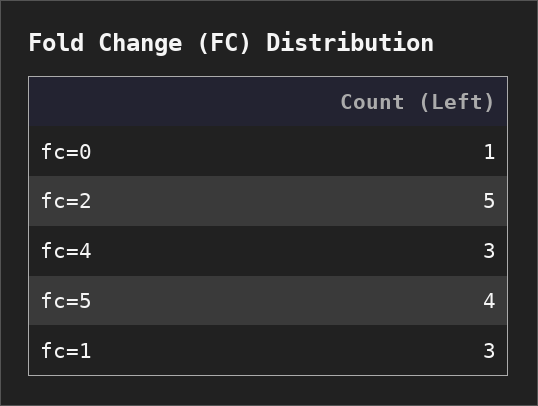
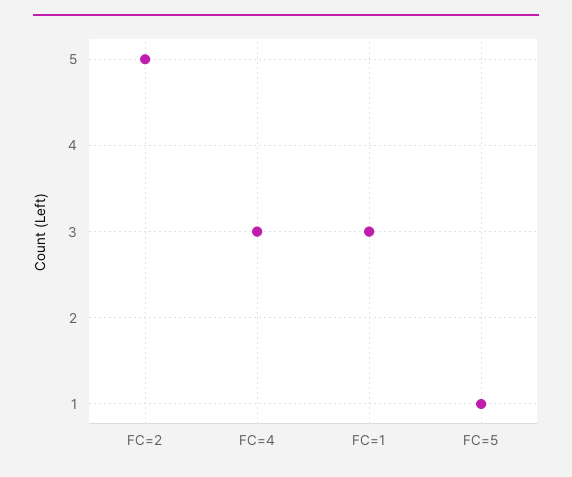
fc=0: 1 -> none
fc=5: 4 -> 1

